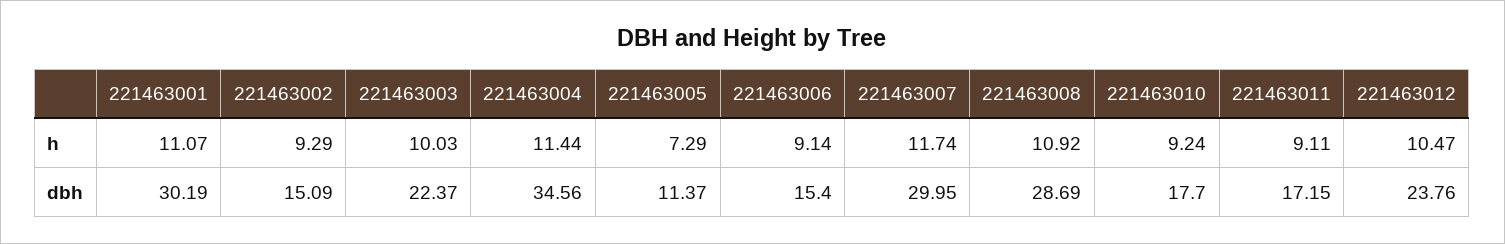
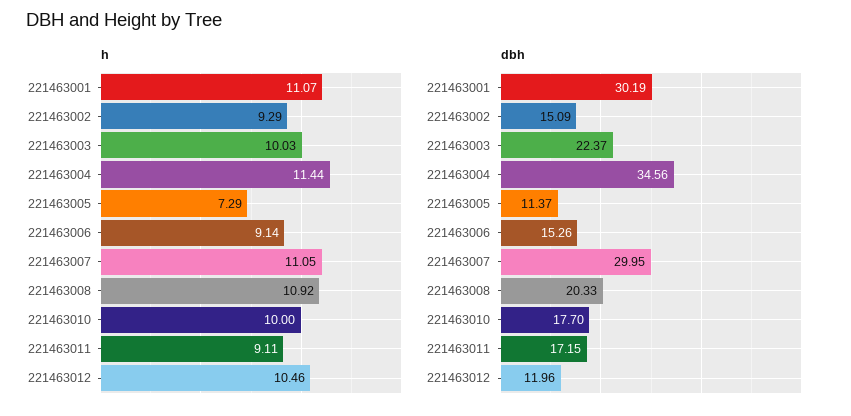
h, 221463007: 11.74 -> 11.05
h, 221463010: 9.24 -> 10
h, 221463012: 10.47 -> 10.46
dbh, 221463006: 15.4 -> 15.26
dbh, 221463008: 28.69 -> 20.33
dbh, 221463012: 23.76 -> 11.96

